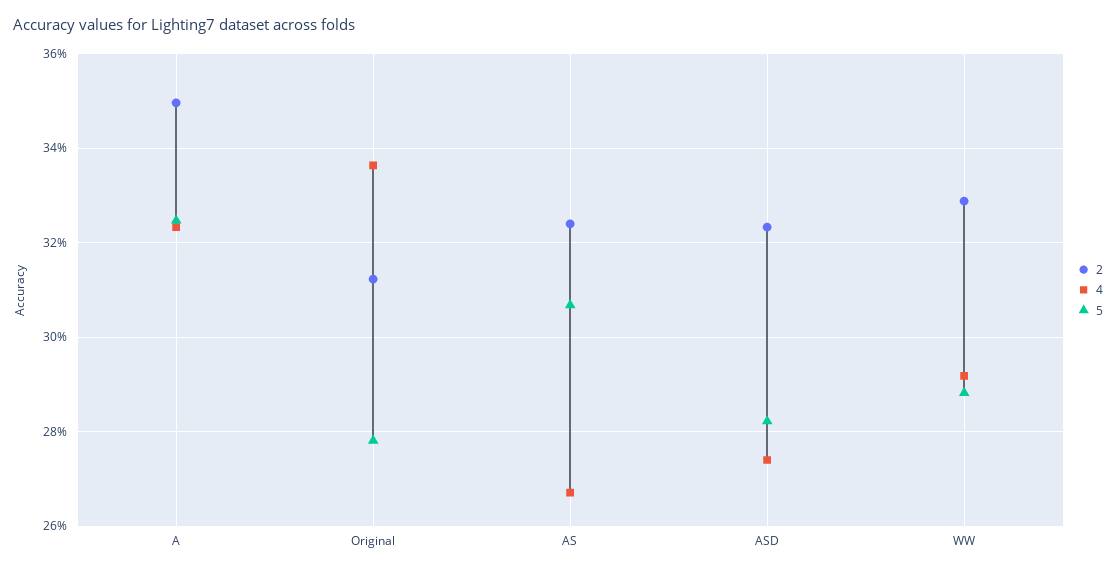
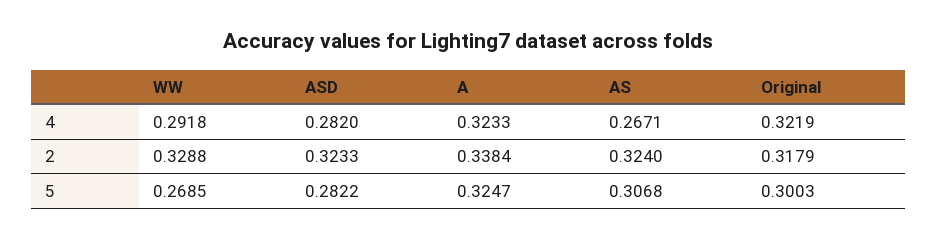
2, A: 0.35 -> 0.3384
2, Original: 0.312 -> 0.3179
4, Original: 0.336 -> 0.3219
5, Original: 0.278 -> 0.3003
4, ASD: 0.274 -> 0.282
5, WW: 0.288 -> 0.2685

